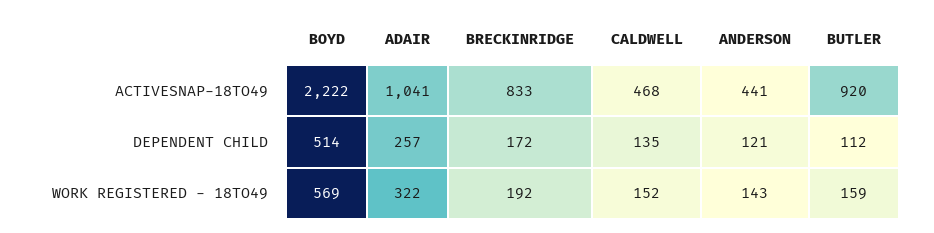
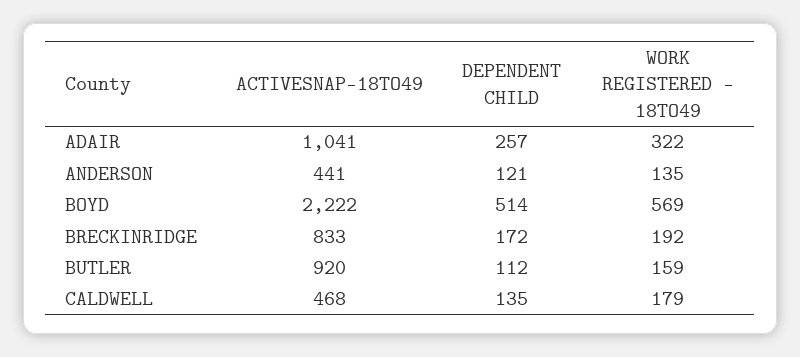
CALDWELL, WORK REGISTERED - 18TO49: 152 -> 179
ANDERSON, WORK REGISTERED - 18TO49: 143 -> 135

